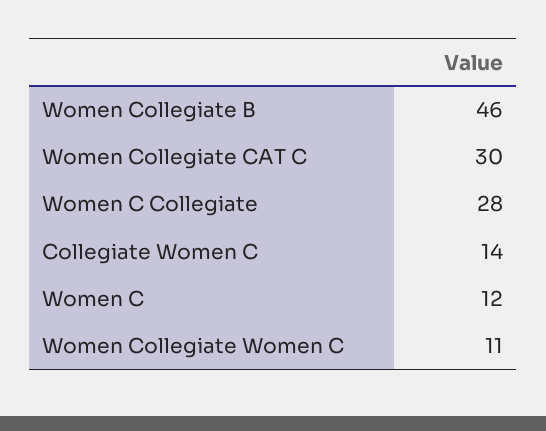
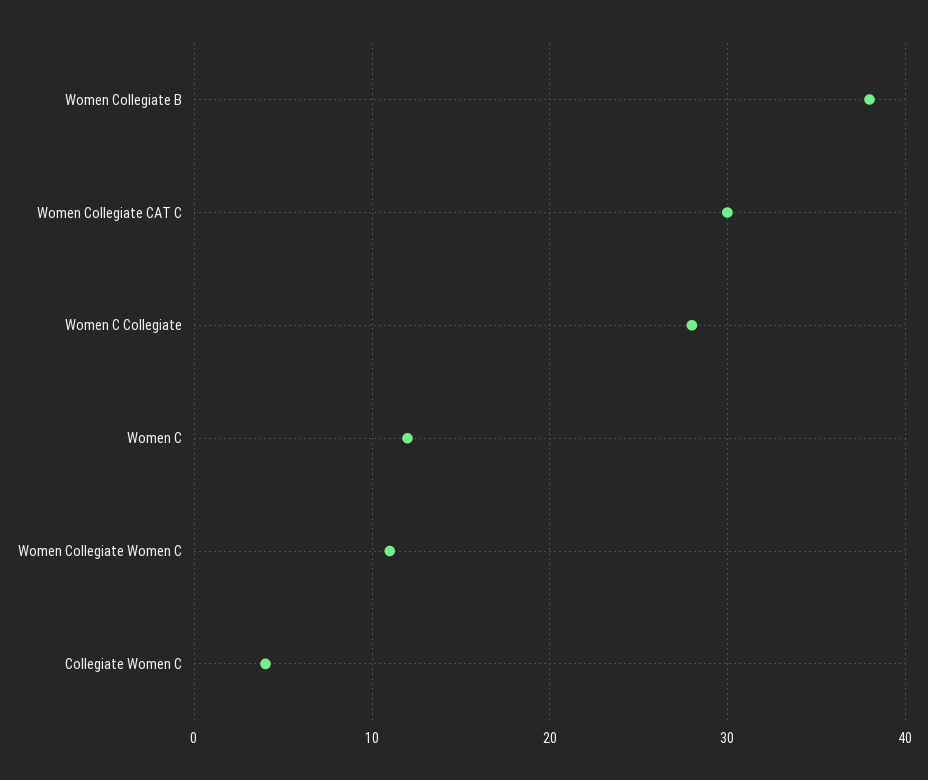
Women Collegiate B: 46 -> 38
Collegiate Women C: 14 -> 4

